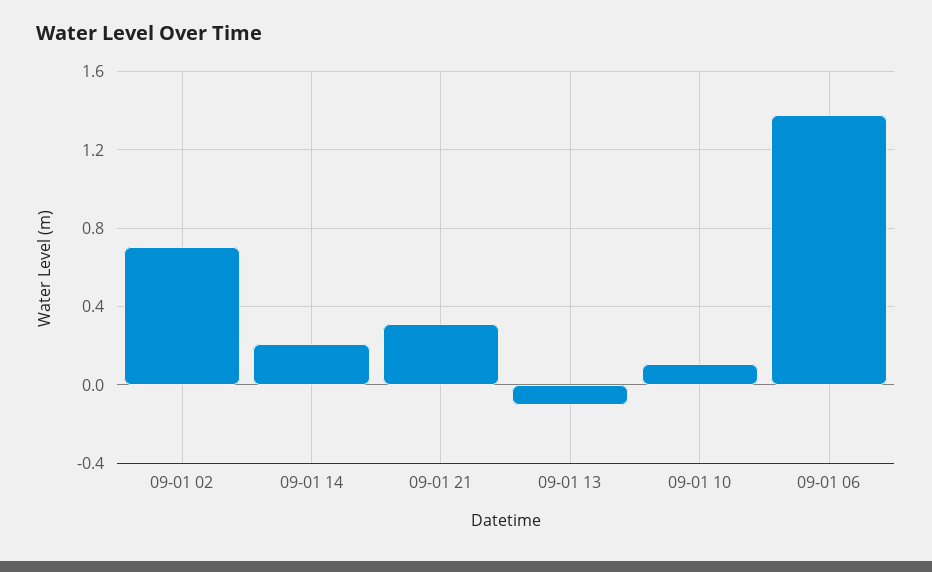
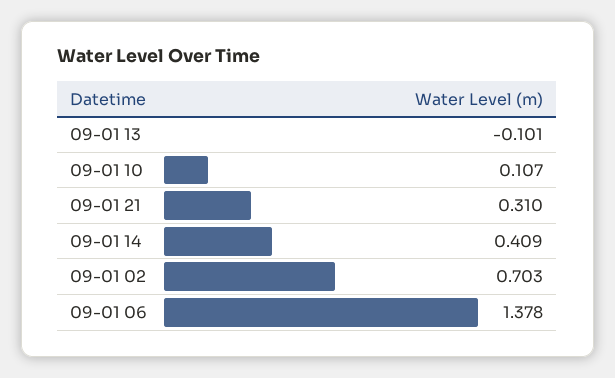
09-01 14: 0.2 -> 0.409

